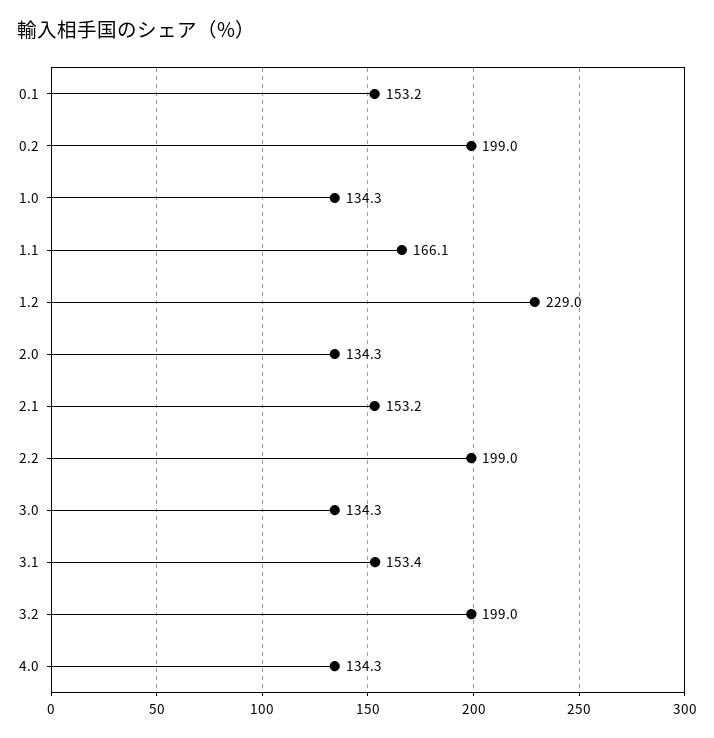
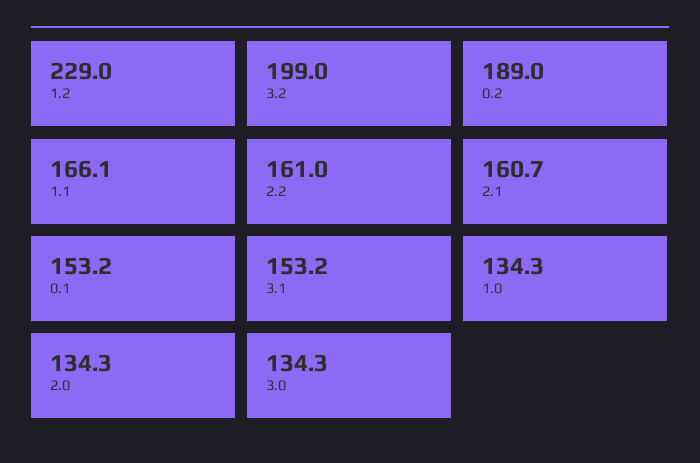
0.2: 199 -> 189
2.1: 153.2 -> 160.7
2.2: 199 -> 161
3.1: 153.4 -> 153.2
4.0: 134.3 -> none

